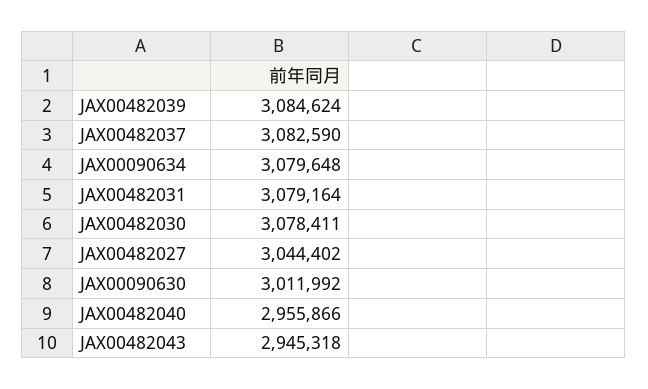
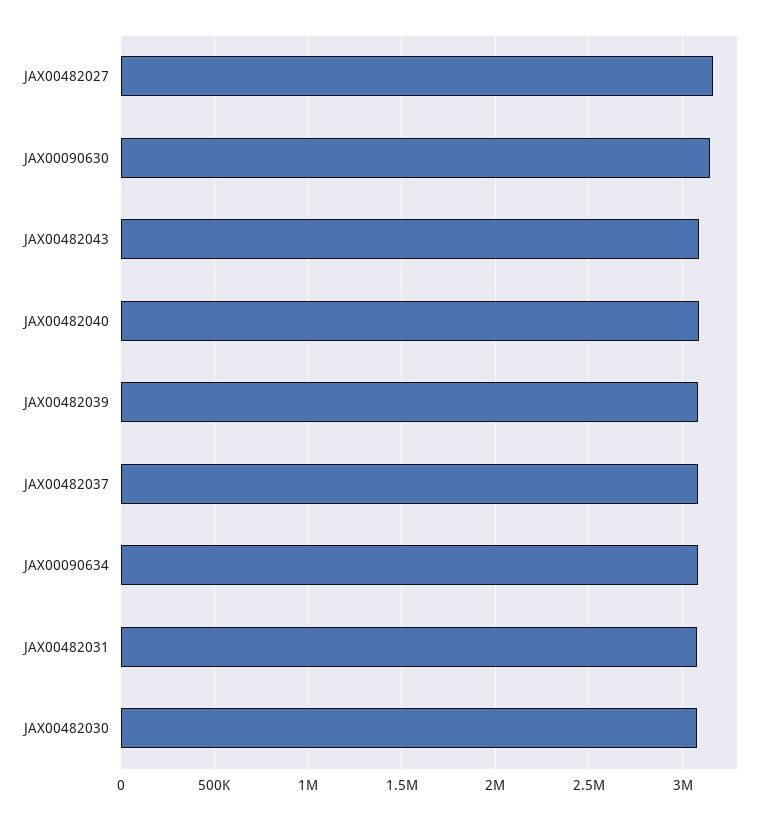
JAX00482027: 3044402 -> 3150000
JAX00090630: 3011992 -> 3150000
JAX00482040: 2955866 -> 3100000
JAX00482043: 2945318 -> 3100000

